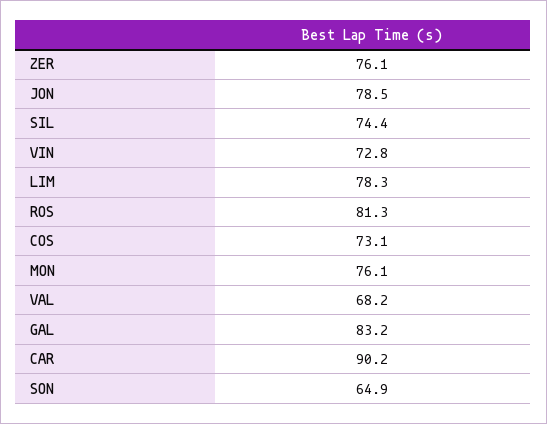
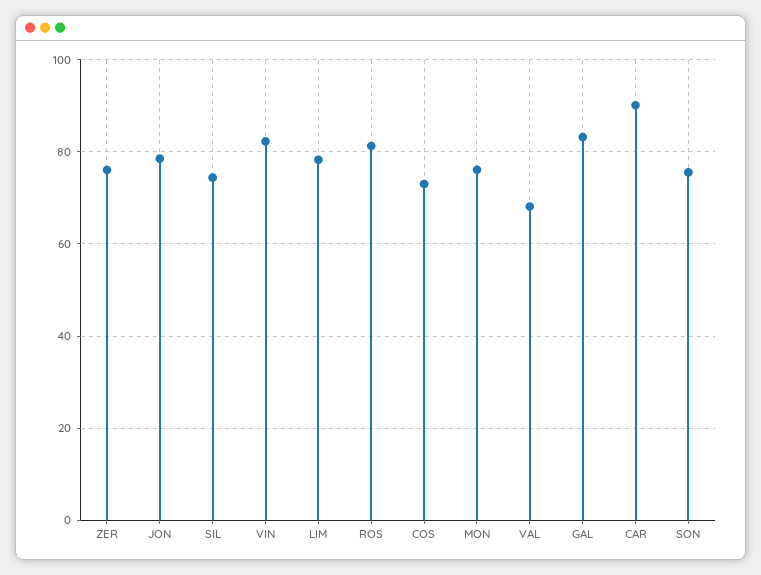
VIN: 72.8 -> 82
SON: 64.9 -> 76

